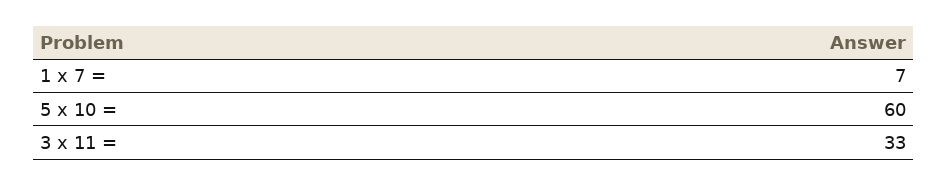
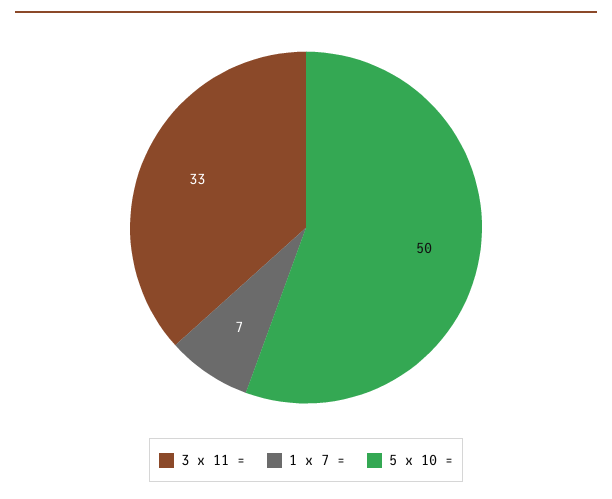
5 x 10 =: 60 -> 50

